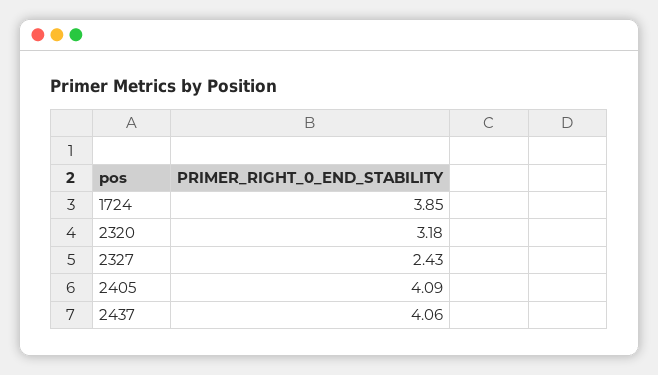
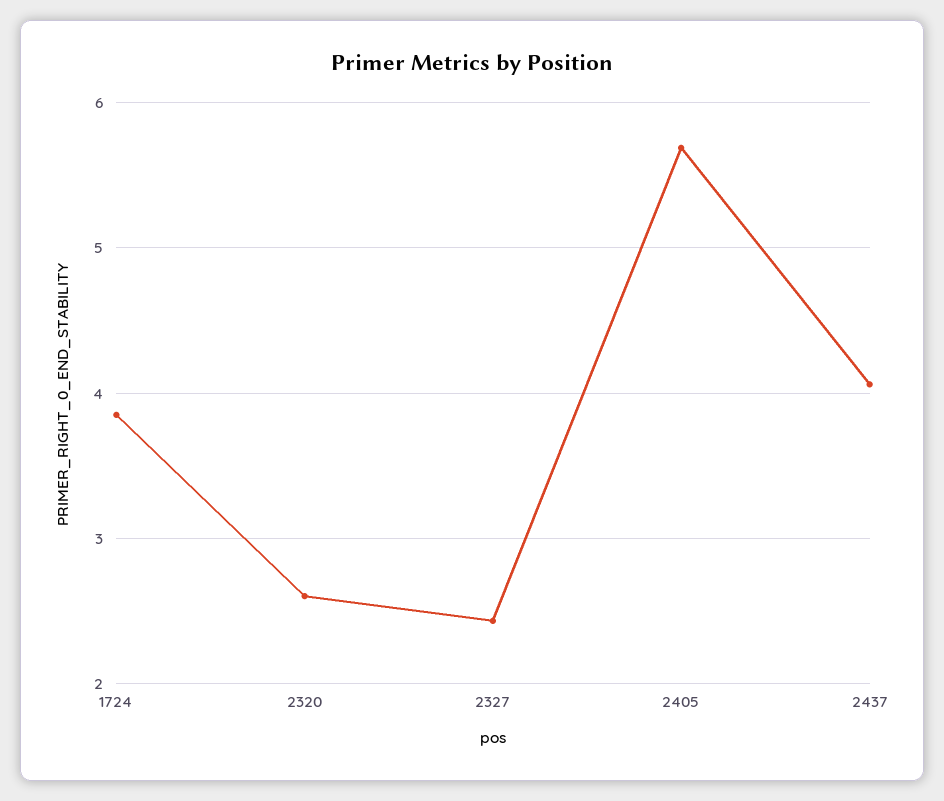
2320: 3.18 -> 2.6
2405: 4.09 -> 5.7

